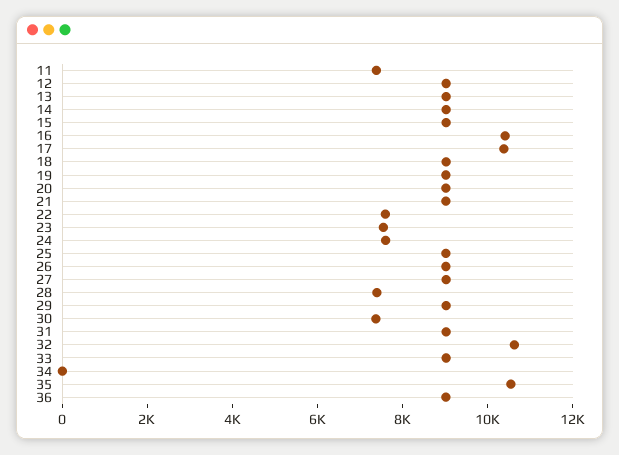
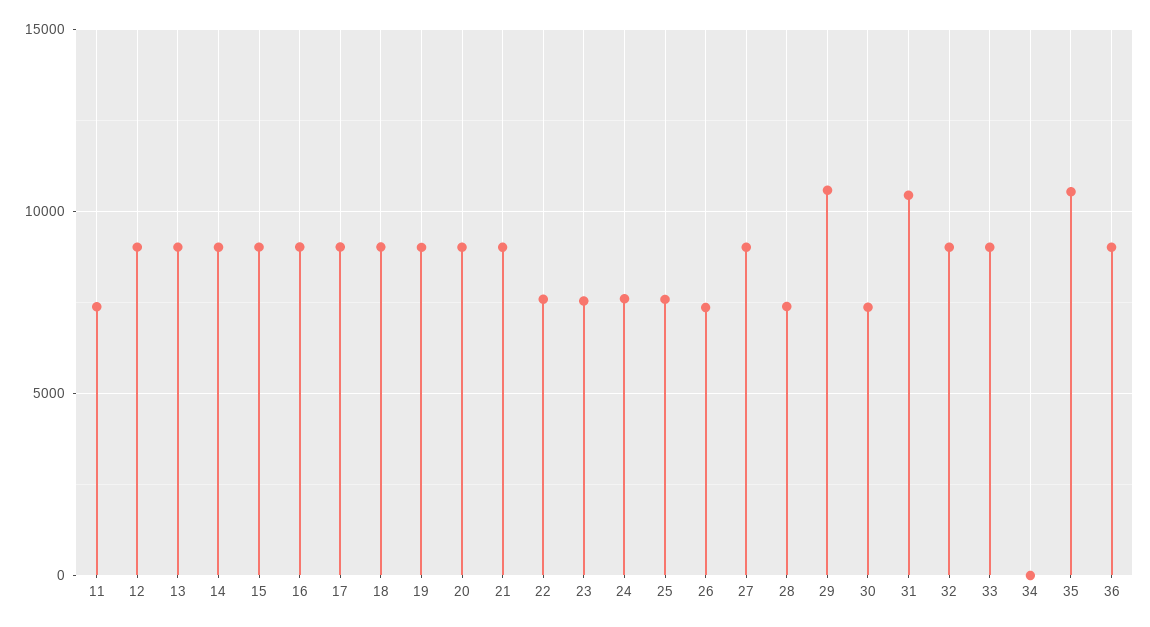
16: 10500 -> 9000
17: 10500 -> 9000
25: 9000 -> 7500
26: 9000 -> 7500
29: 9000 -> 10500
31: 9000 -> 10500
32: 10500 -> 9000

